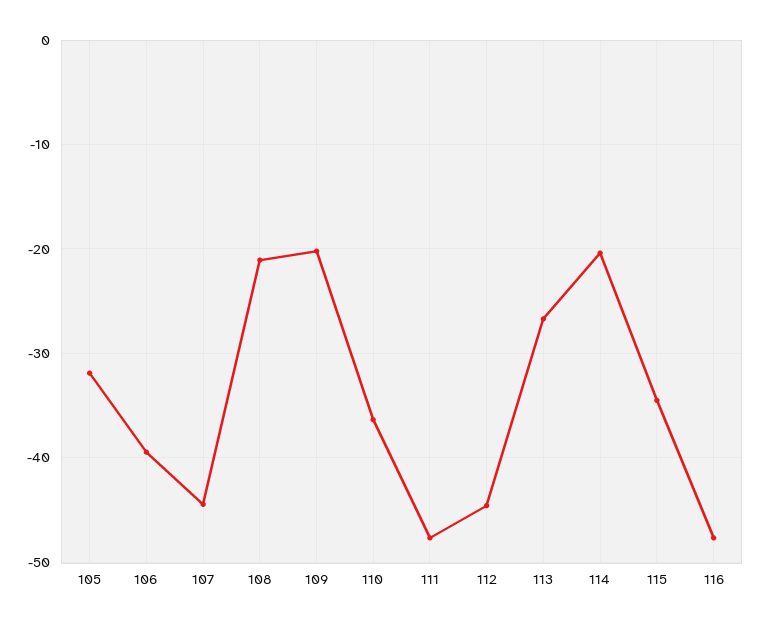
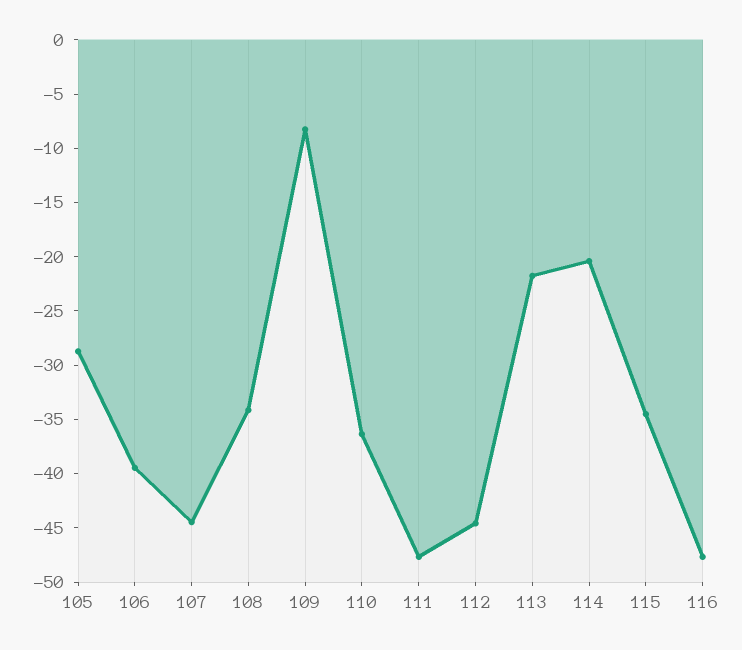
105: -32 -> -29
108: -21 -> -34
109: -20 -> -8
113: -27 -> -22

